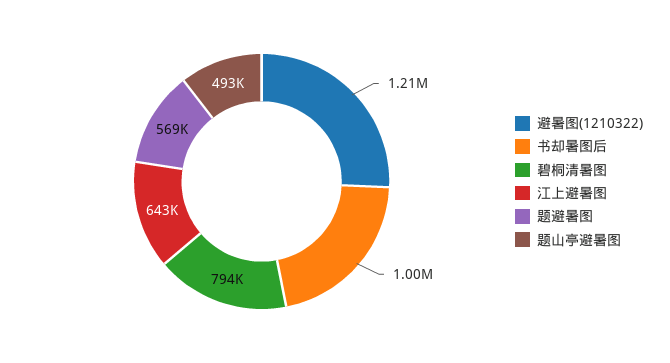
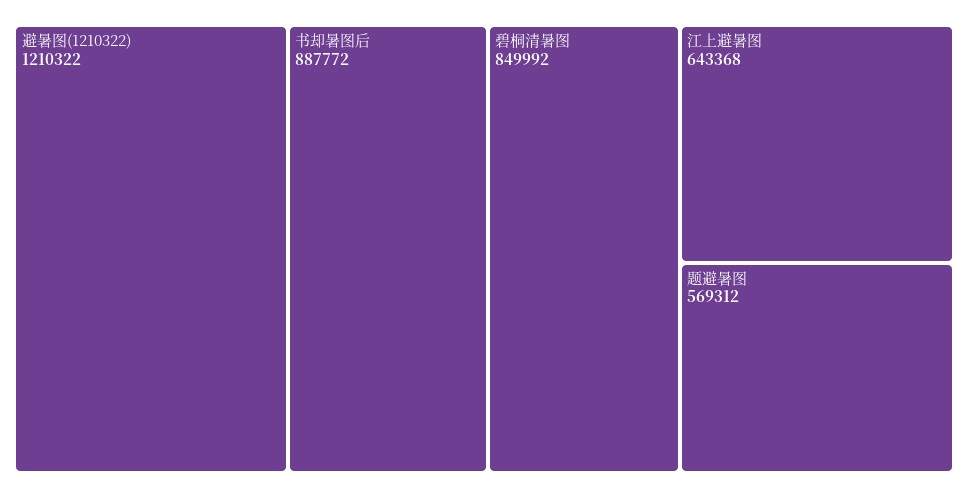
书却暑图后: 1000000 -> 887772
碧桐清暑图: 794000 -> 849992
题山亭避暑图: 493000 -> none

